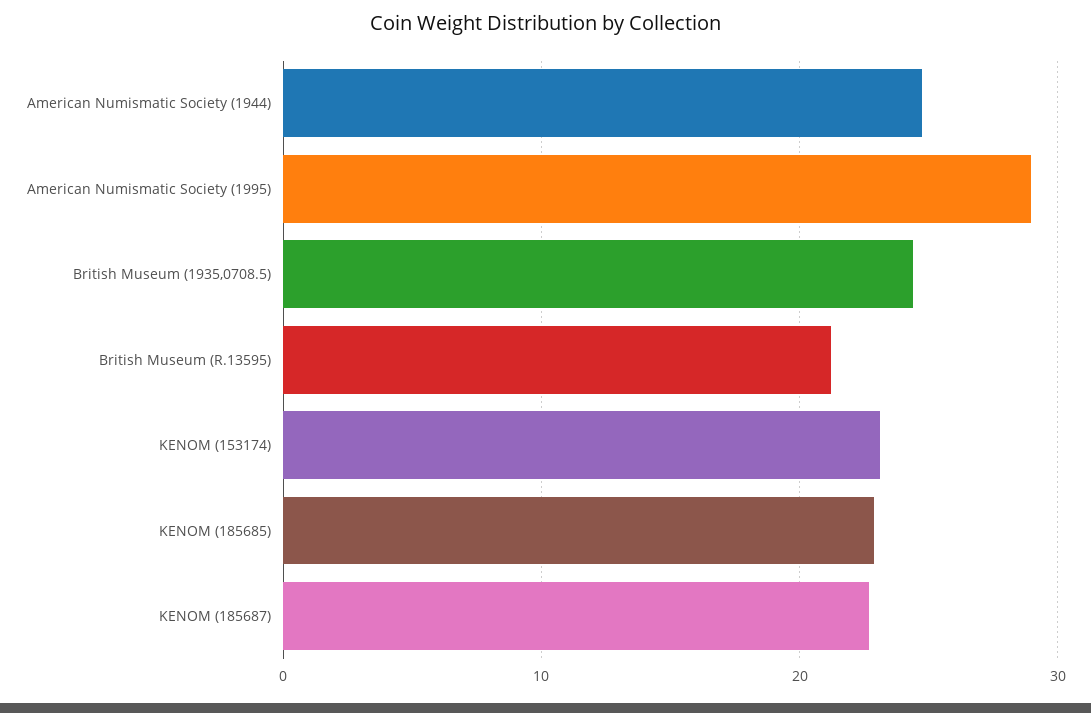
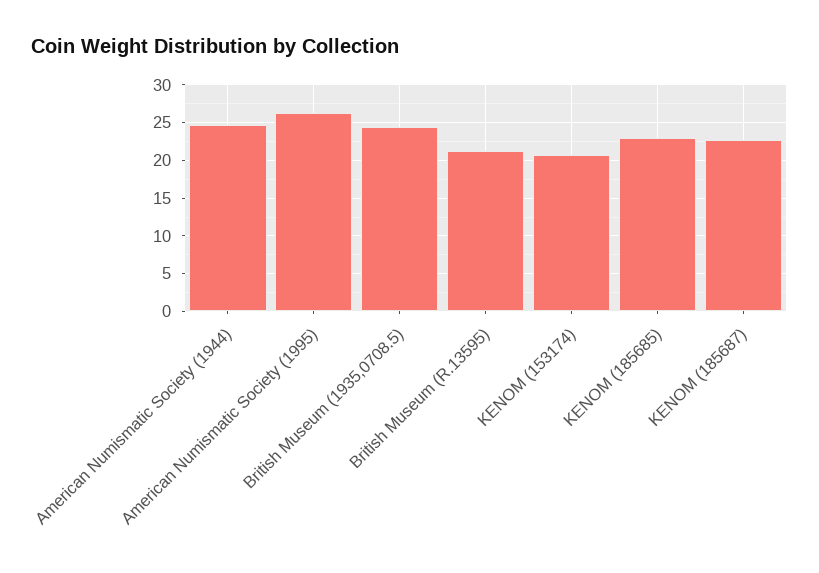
American Numismatic Society (1995): 29 -> 26
KENOM (153174): 23 -> 21

